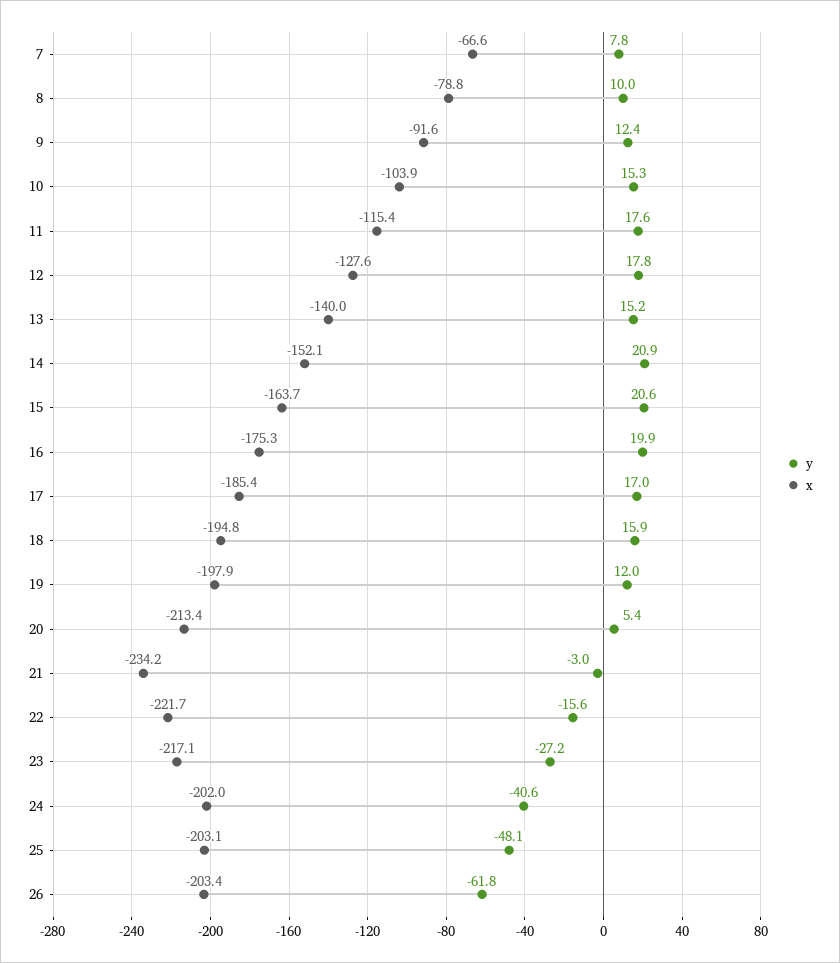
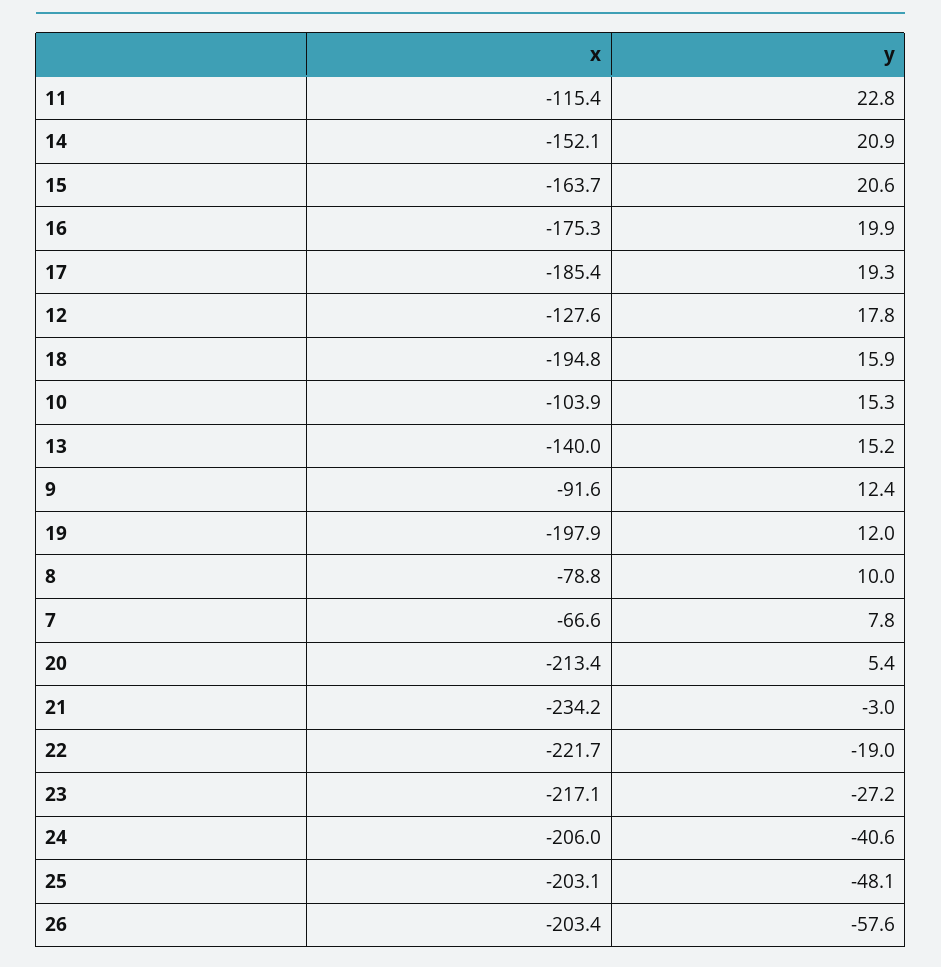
y, 11: 17.6 -> 22.8
y, 17: 17 -> 19.3
y, 22: -15.6 -> -19
x, 24: -202 -> -206
y, 26: -61.8 -> -57.6

